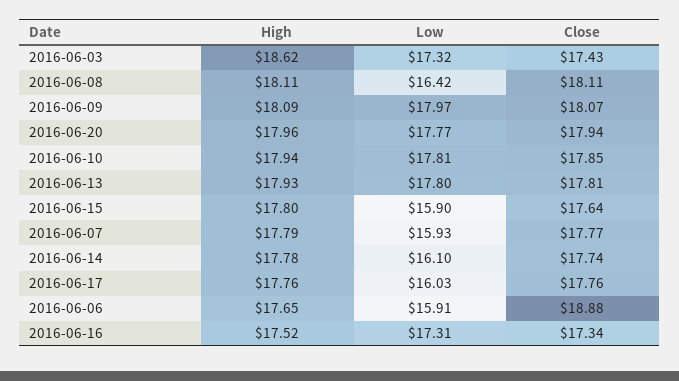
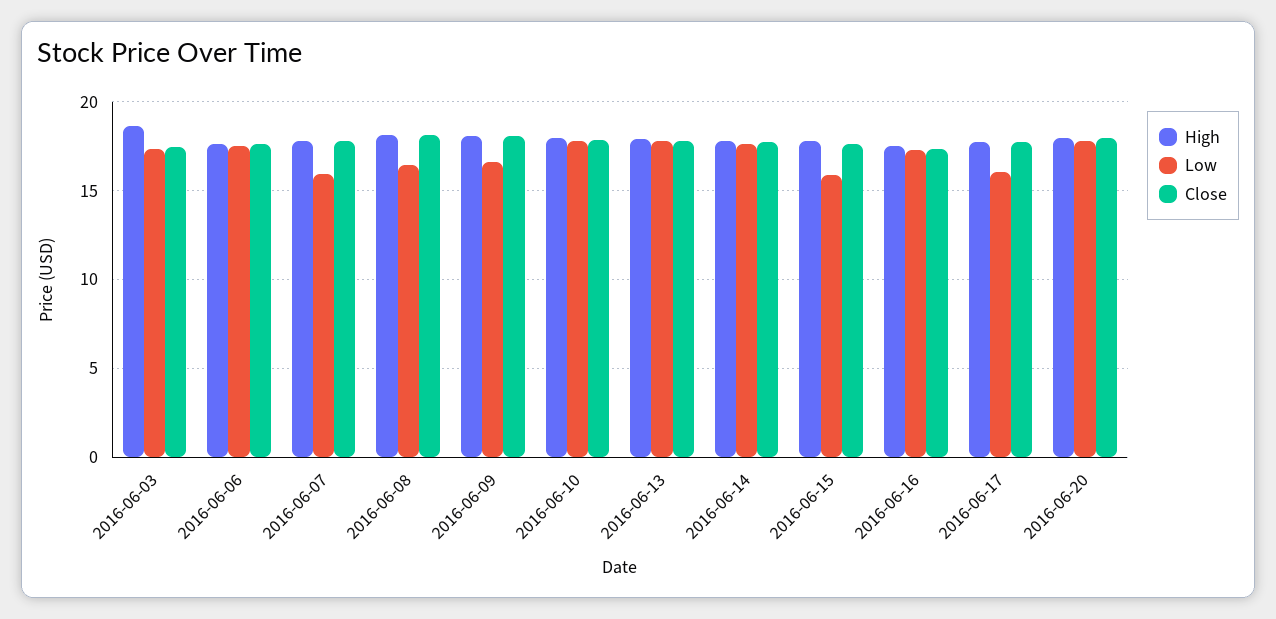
Low, 2016-06-09: 17.97 -> 16.5
Low, 2016-06-14: 16.1 -> 17.5
Low, 2016-06-06: 15.91 -> 17.5
Close, 2016-06-06: 18.88 -> 17.5

